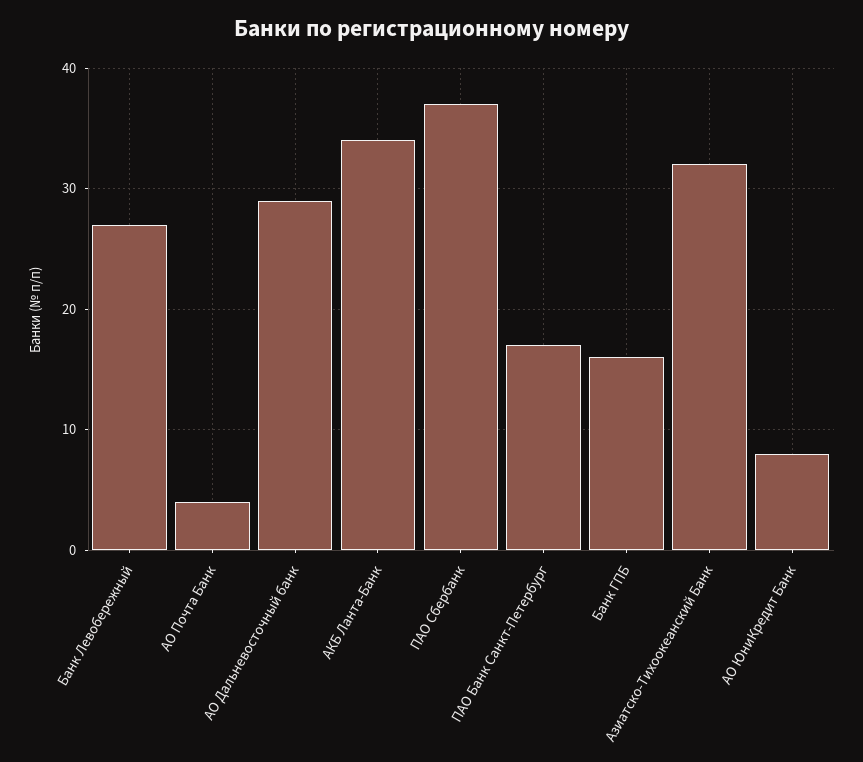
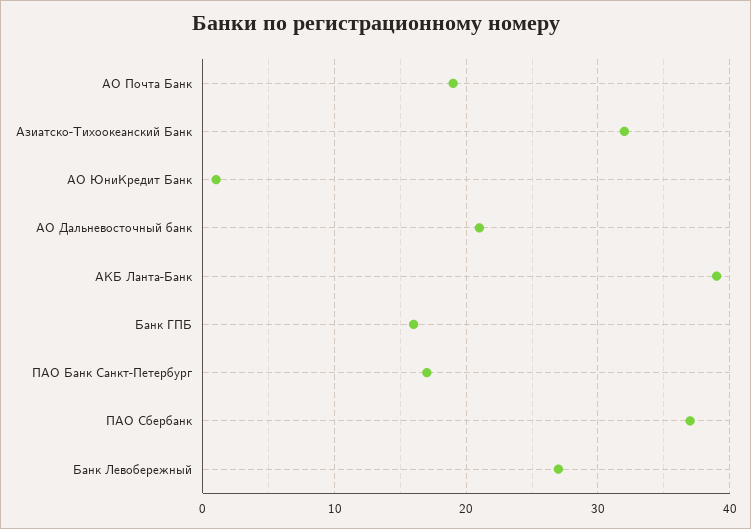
АО Почта Банк: 4 -> 19
АО Дальневосточный банк: 29 -> 21
АКБ Ланта-Банк: 34 -> 39
АО ЮниКредит Банк: 8 -> 1

